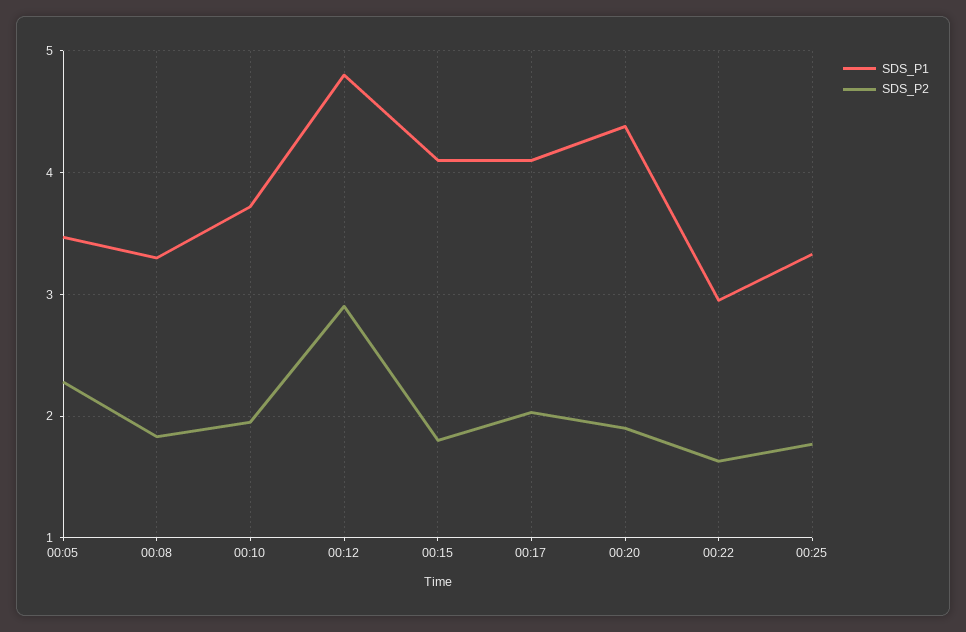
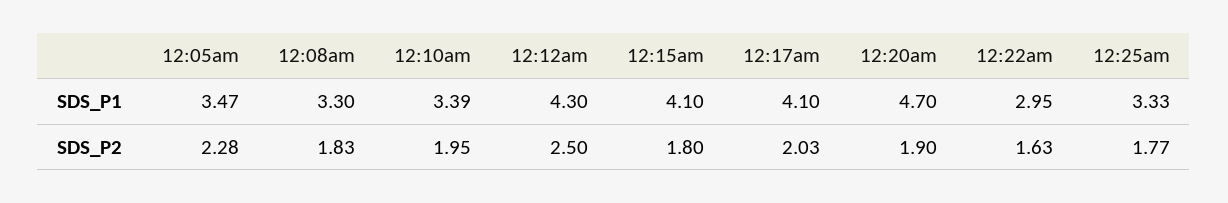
SDS_P1, 00:10: 3.7 -> 3.39
SDS_P1, 00:12: 4.8 -> 4.3
SDS_P2, 00:12: 2.9 -> 2.5
SDS_P1, 00:20: 4.4 -> 4.7

